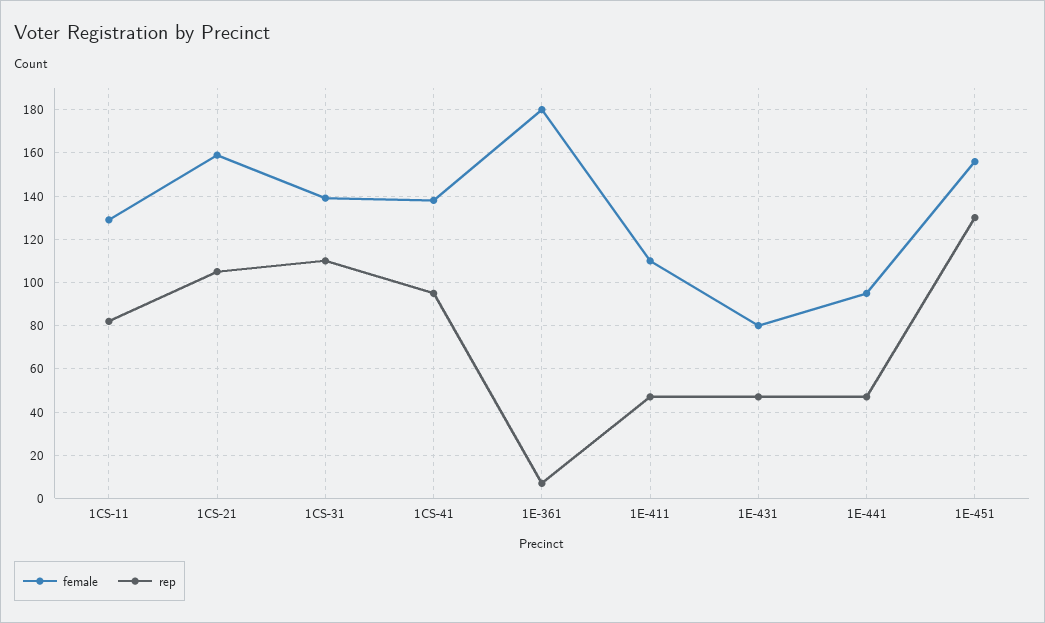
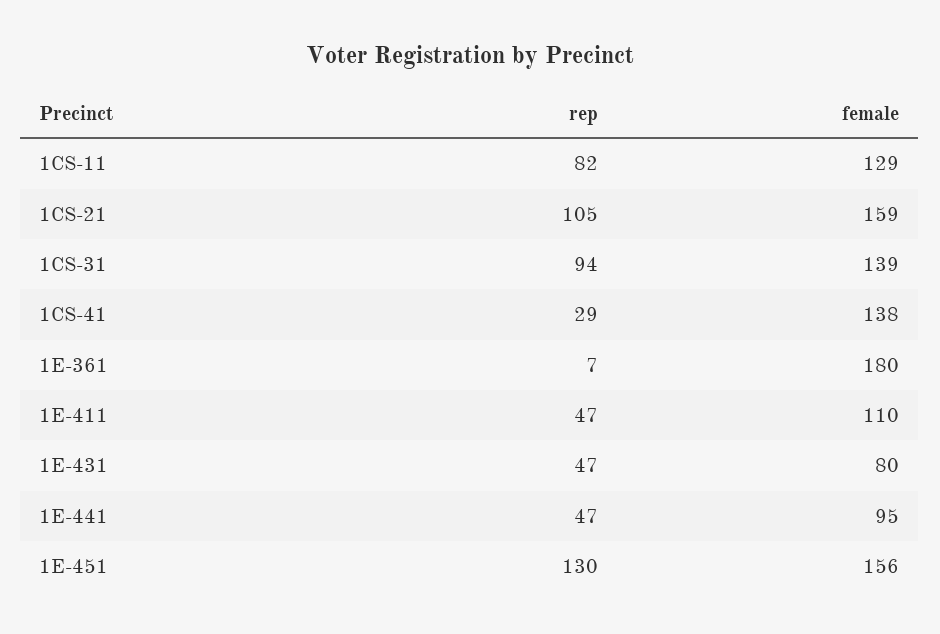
rep, 1CS-31: 110 -> 94
rep, 1CS-41: 95 -> 29

